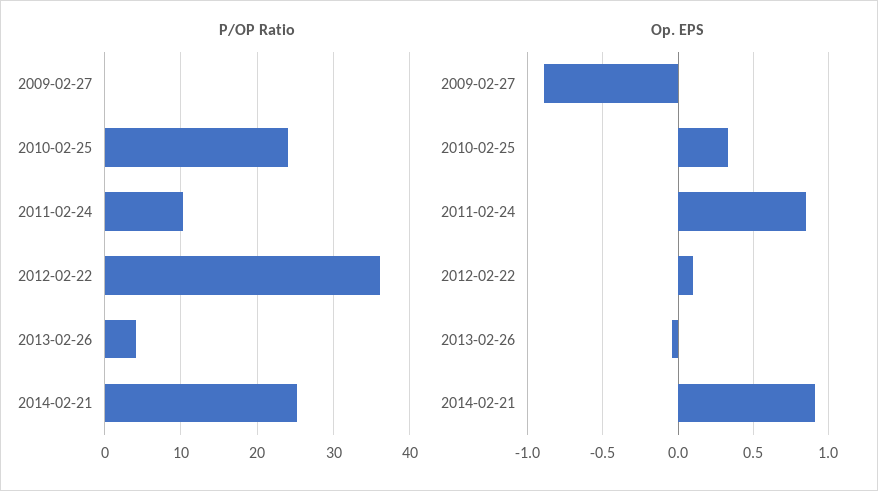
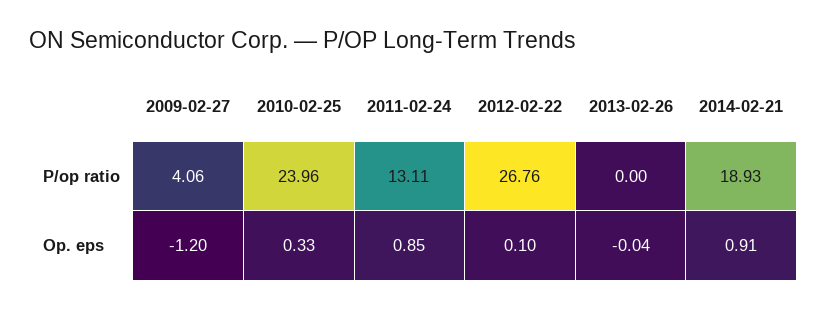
P/OP Ratio, 2009-02-27: 0 -> 4.06
P/OP Ratio, 2011-02-24: 10 -> 13.11
P/OP Ratio, 2012-02-22: 36 -> 26.76
P/OP Ratio, 2013-02-26: 4 -> 0
P/OP Ratio, 2014-02-21: 25 -> 18.93
Op. EPS, 2009-02-27: -0.9 -> -1.2

